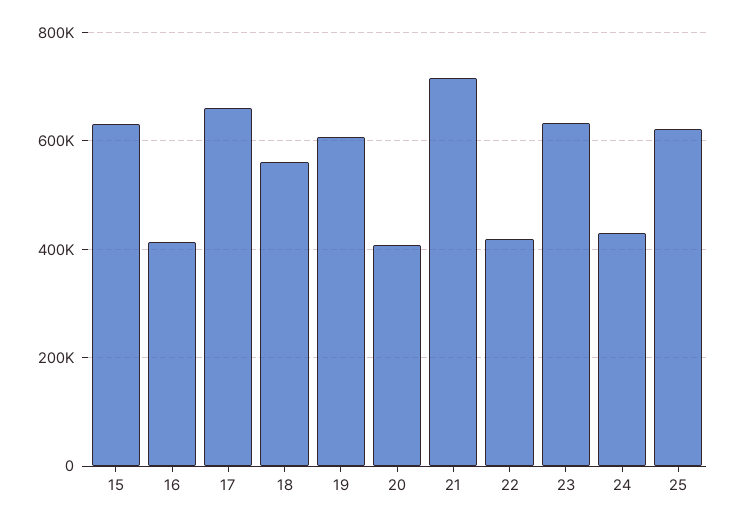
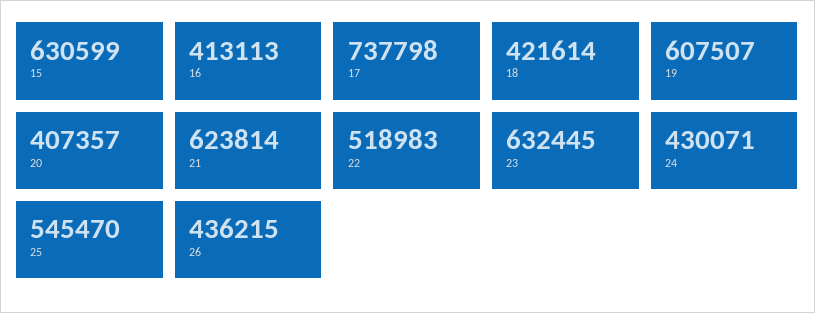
17: 660000 -> 737798
18: 560000 -> 421614
21: 720000 -> 623814
22: 420000 -> 518983
25: 620000 -> 545470
26: none -> 436215

